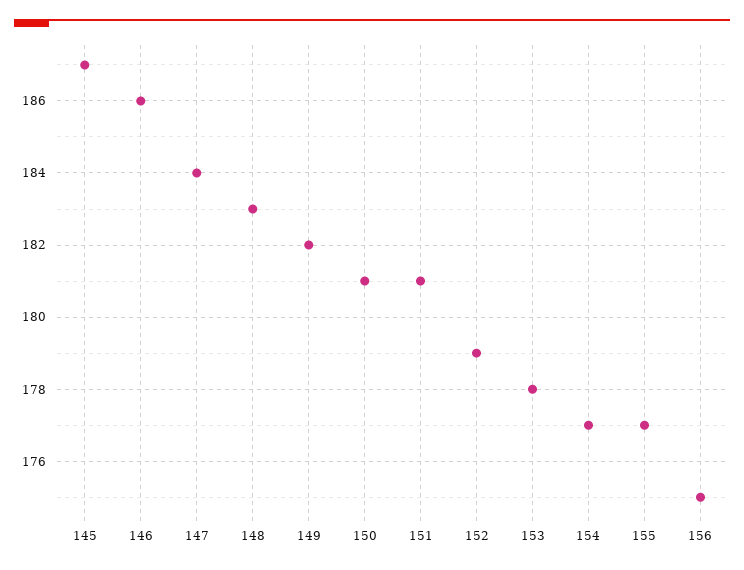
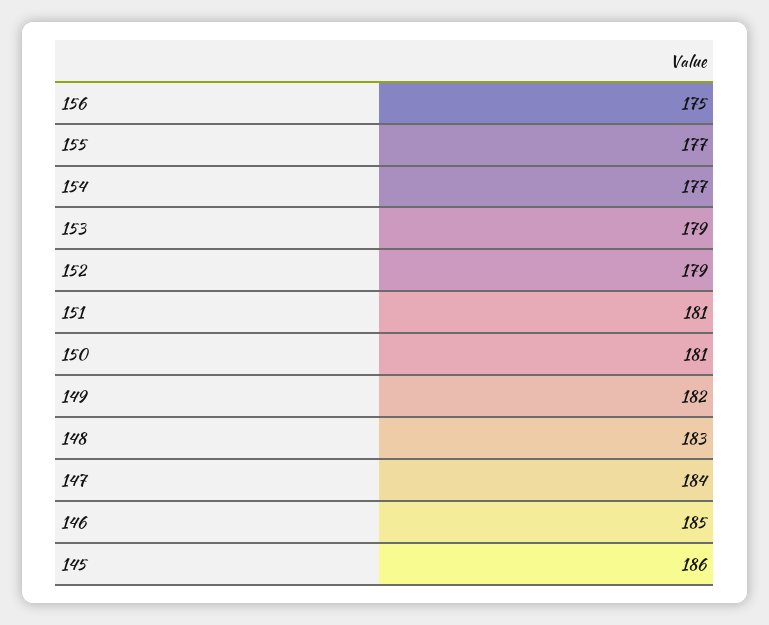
145: 187 -> 186
146: 186 -> 185
153: 178 -> 179

